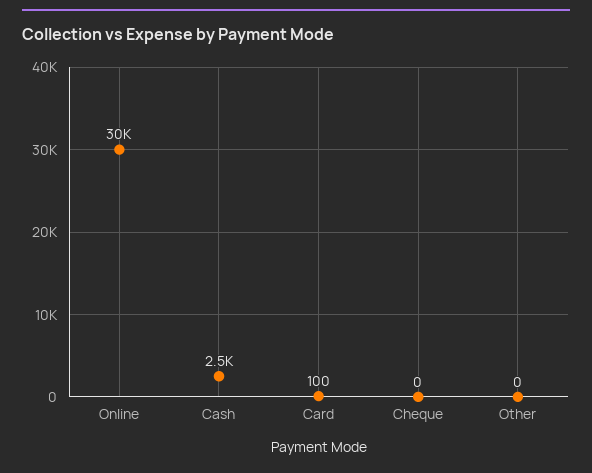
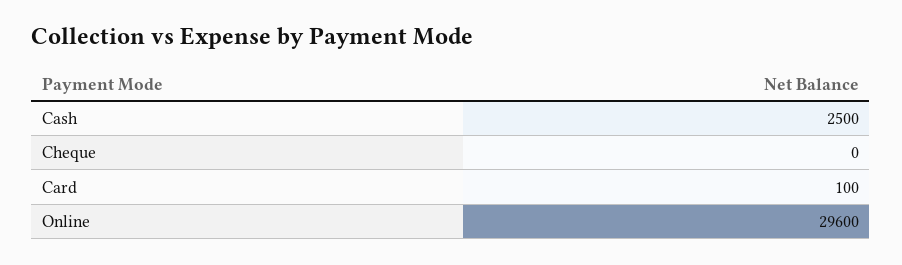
Other: 0 -> none

